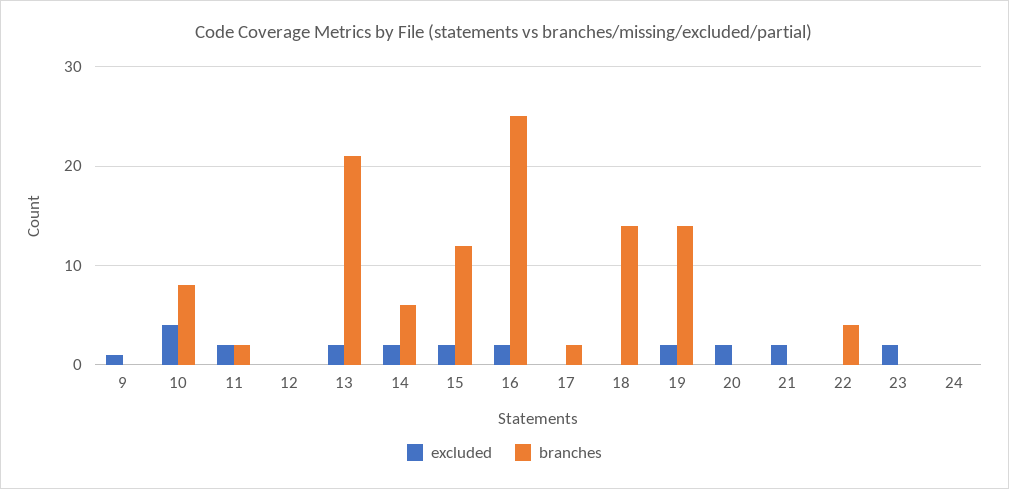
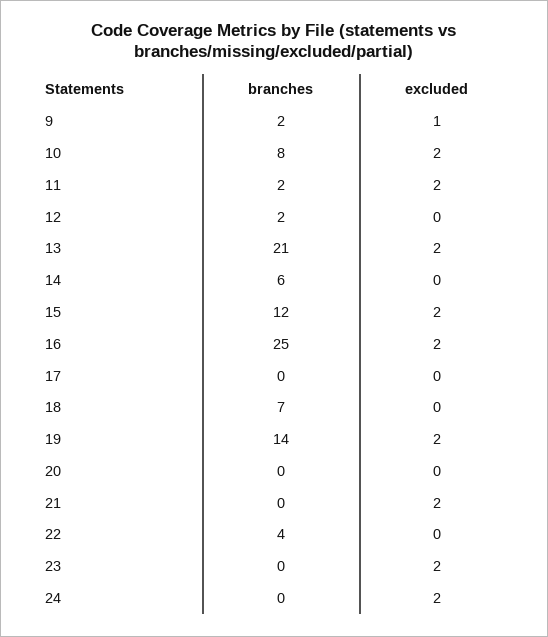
branches, 9: 0 -> 2
excluded, 10: 4 -> 2
branches, 12: 0 -> 2
excluded, 14: 2 -> 0
branches, 17: 2 -> 0
branches, 18: 14 -> 7
excluded, 20: 2 -> 0
excluded, 24: 0 -> 2

